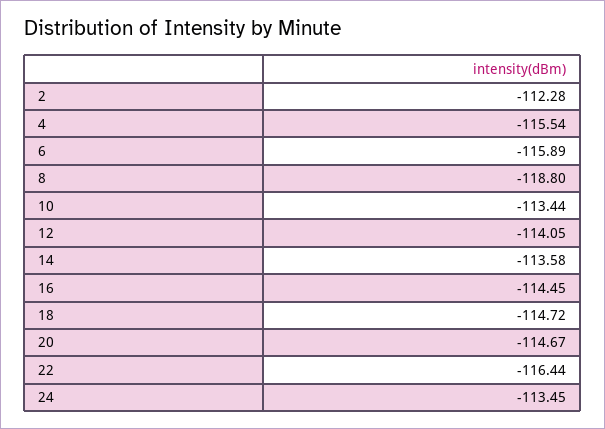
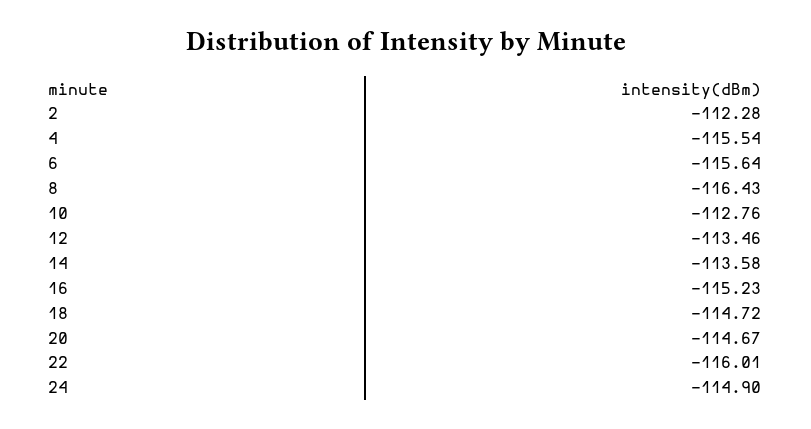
6: -115.89 -> -115.64
8: -118.8 -> -116.43
10: -113.44 -> -112.76
12: -114.05 -> -113.46
16: -114.45 -> -115.23
22: -116.44 -> -116.01
24: -113.45 -> -114.9

